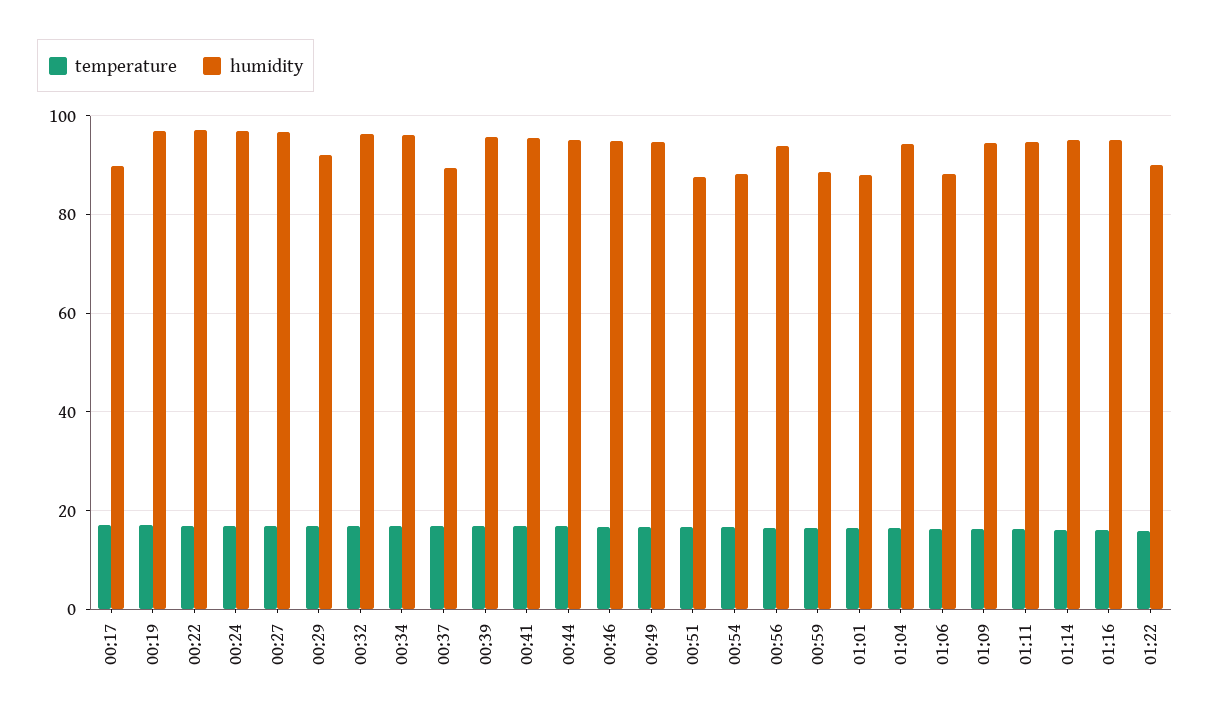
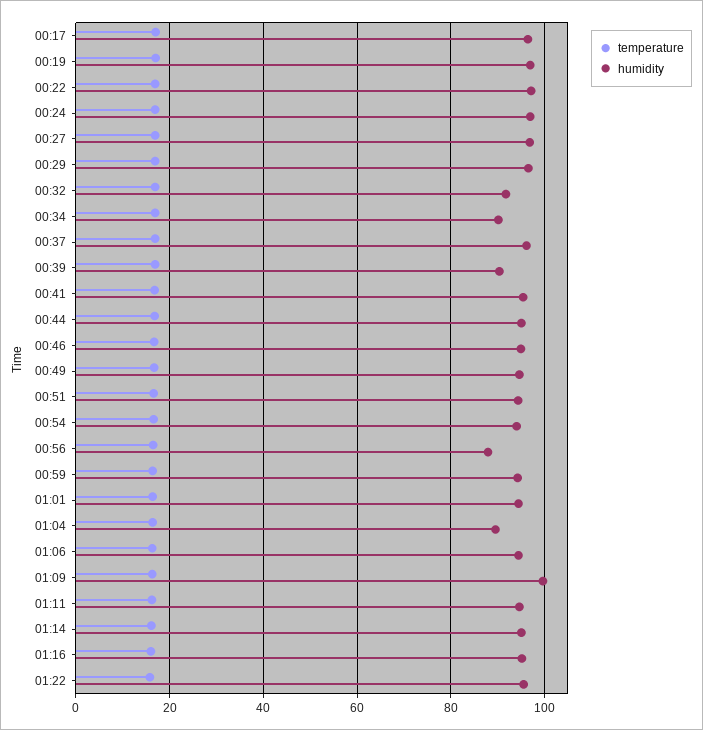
humidity, 00:17: 90 -> 96
humidity, 00:29: 92 -> 96
humidity, 00:32: 96 -> 92
humidity, 00:34: 96 -> 90
humidity, 00:37: 90 -> 96
humidity, 00:39: 96 -> 90
humidity, 00:51: 88 -> 94
humidity, 00:54: 88 -> 94
humidity, 00:56: 94 -> 88
humidity, 00:59: 88 -> 94
humidity, 01:01: 88 -> 94
humidity, 01:04: 94 -> 90
humidity, 01:06: 88 -> 94
humidity, 01:09: 94 -> 100
humidity, 01:22: 90 -> 96

